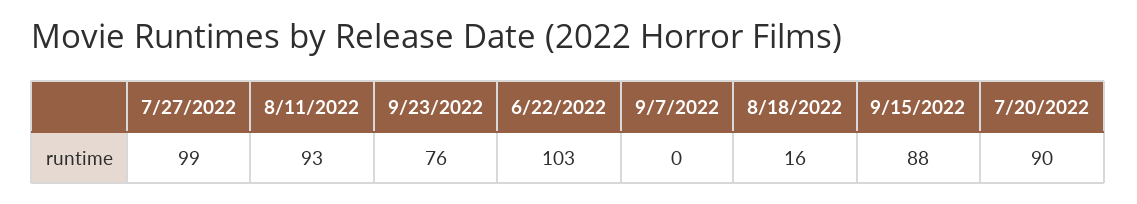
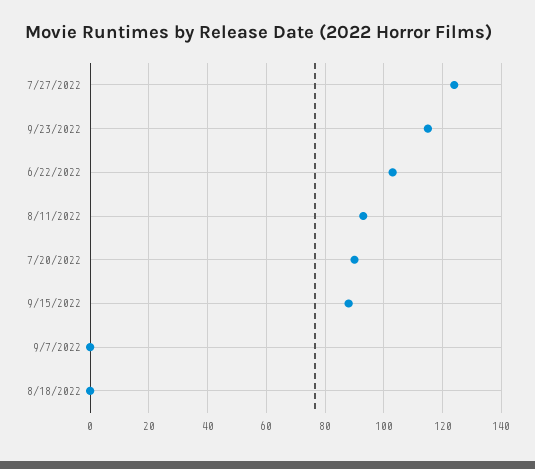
7/27/2022: 99 -> 125
9/23/2022: 76 -> 115
8/18/2022: 16 -> 0

